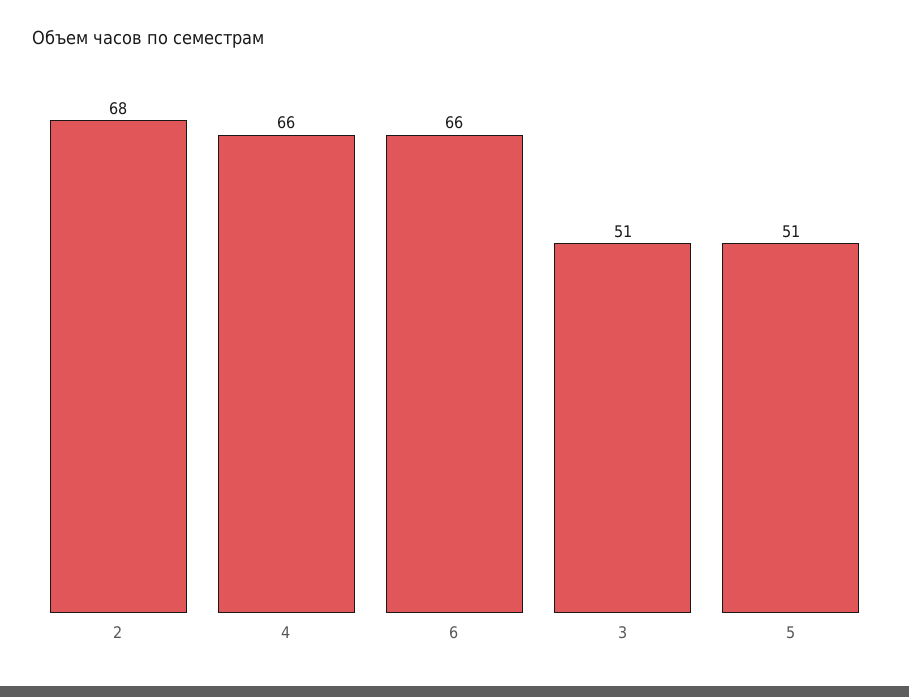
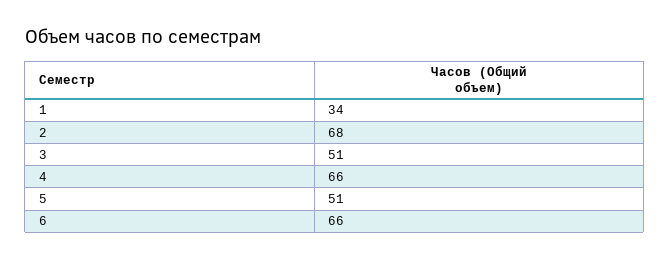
1: none -> 34

